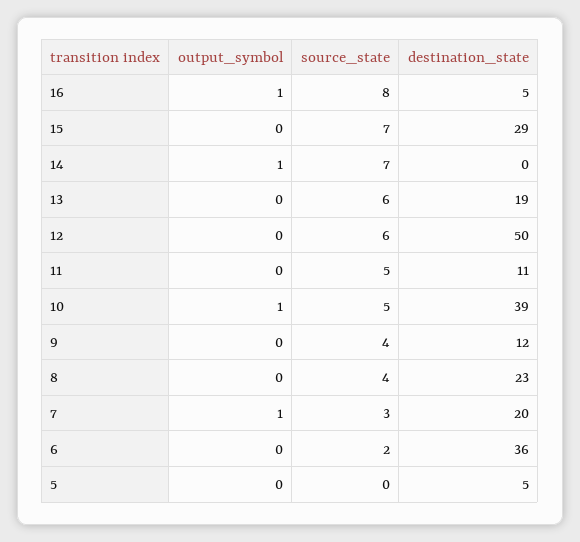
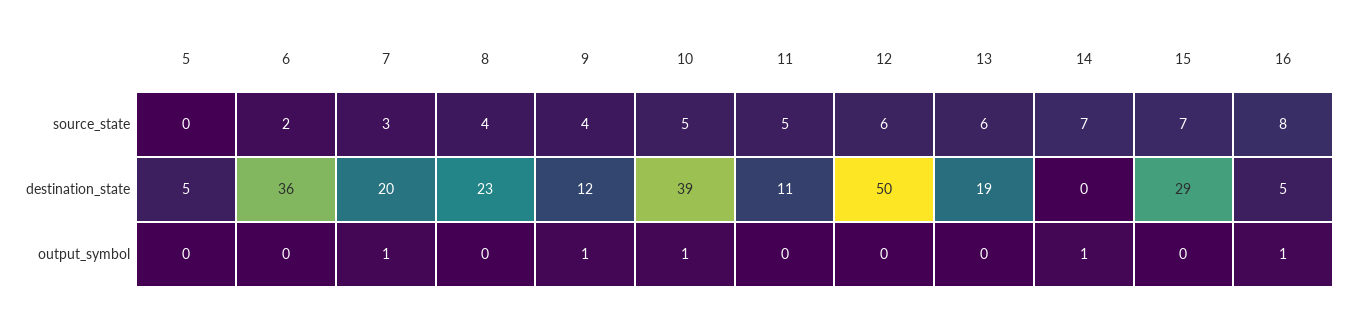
output_symbol, 9: 0 -> 1

